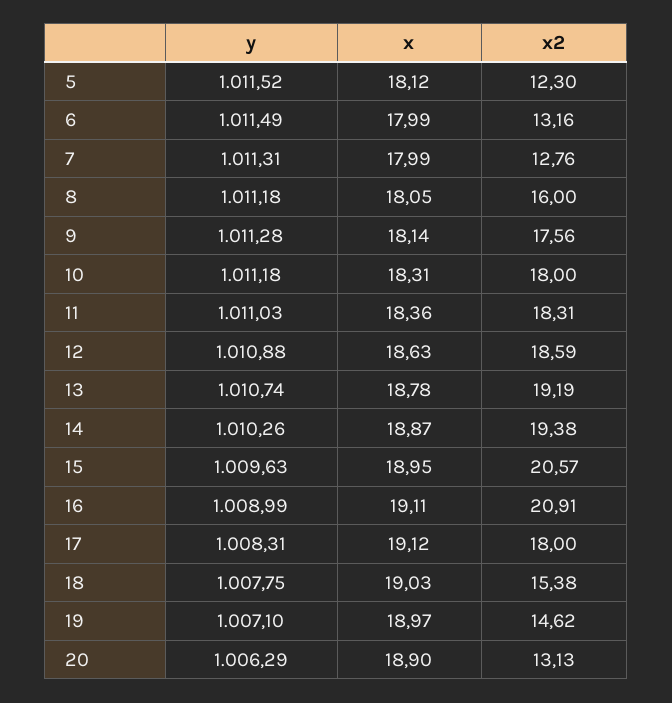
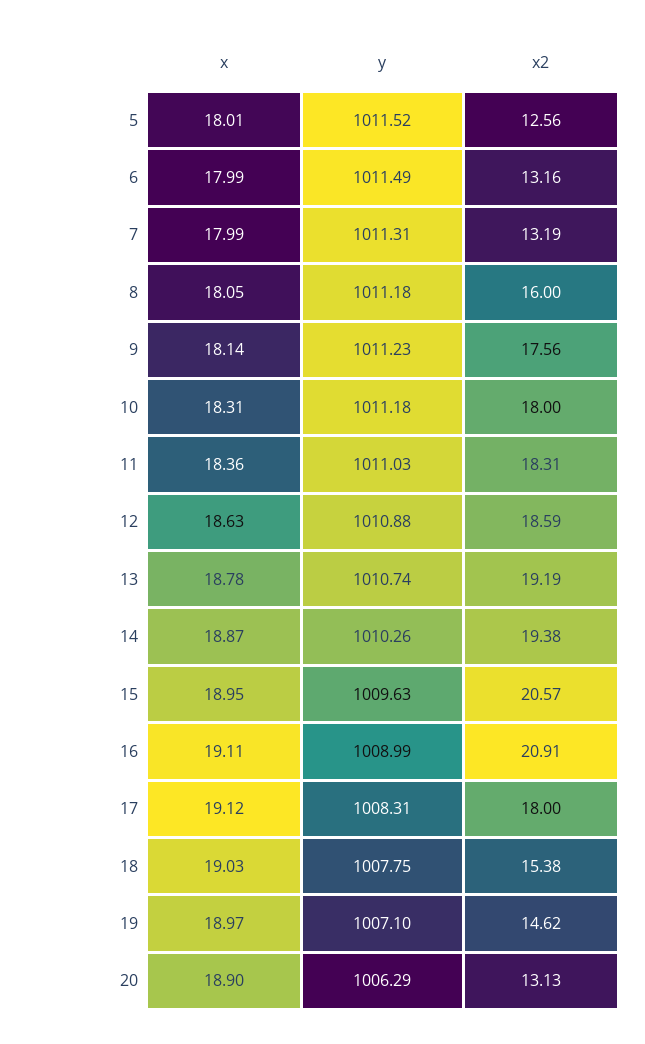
x, 5: 18.12 -> 18.01
x2, 5: 12.3 -> 12.56
x2, 7: 12.76 -> 13.19
y, 9: 1011.28 -> 1011.23

